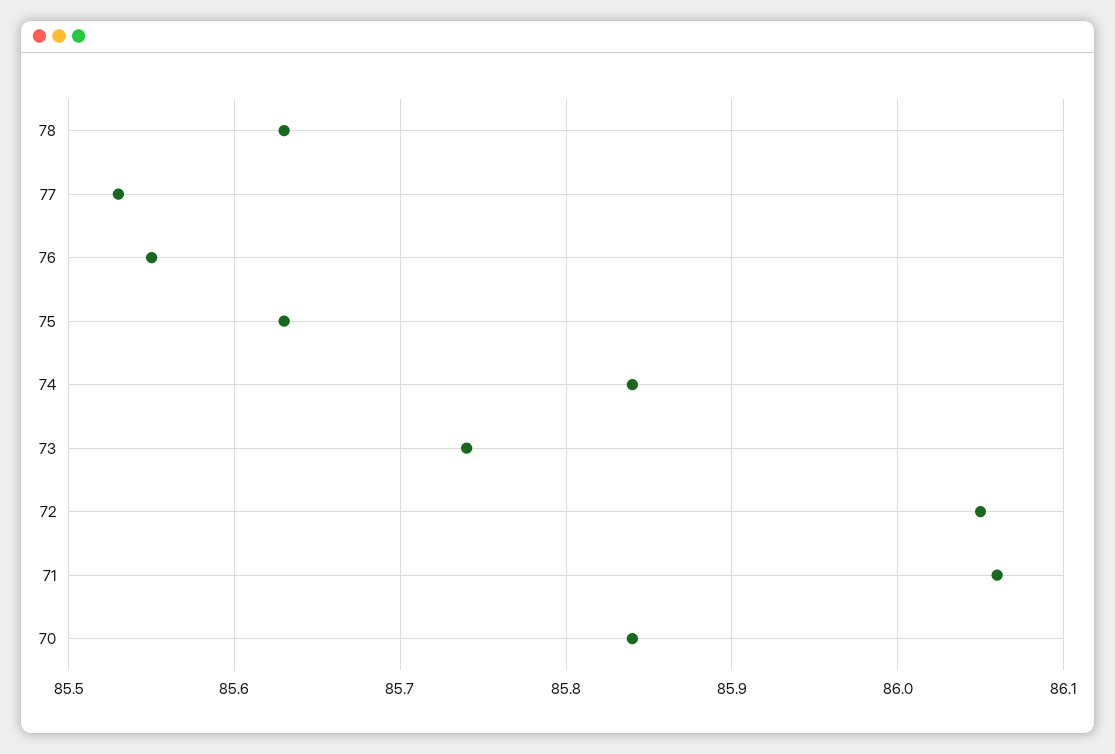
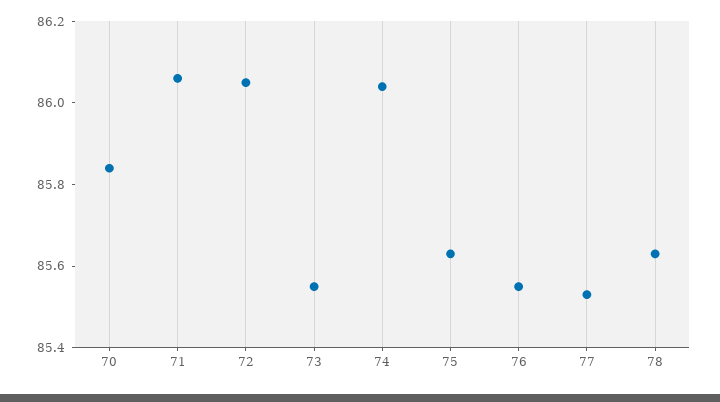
74: 85.84 -> 86.05
73: 85.74 -> 85.55

